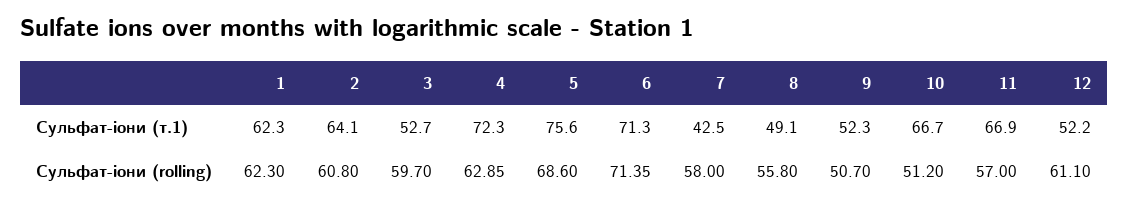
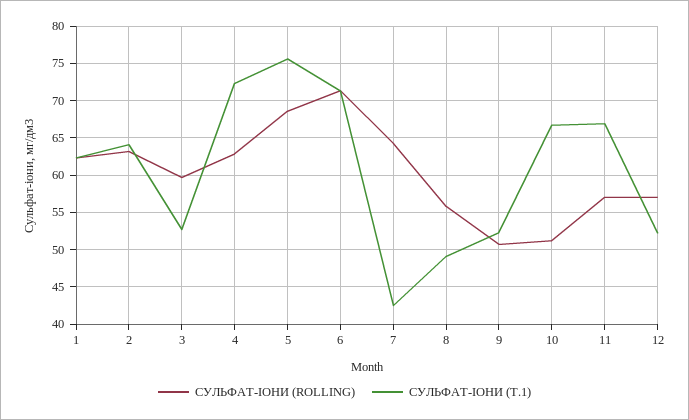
Сульфат-іони (rolling), 2: 60.8 -> 63
Сульфат-іони (rolling), 7: 58 -> 64
Сульфат-іони (rolling), 12: 61.1 -> 57

